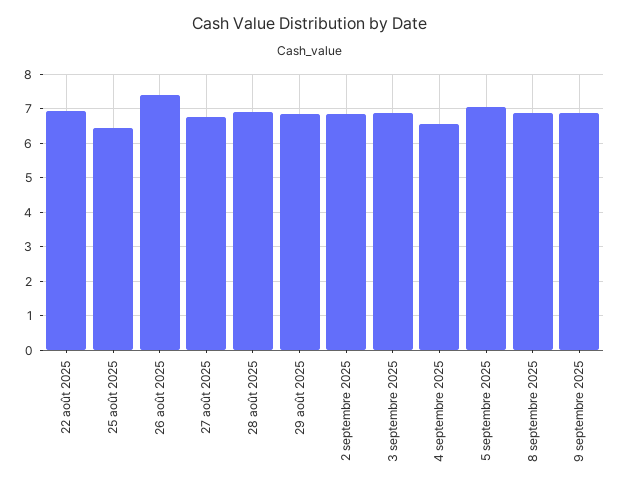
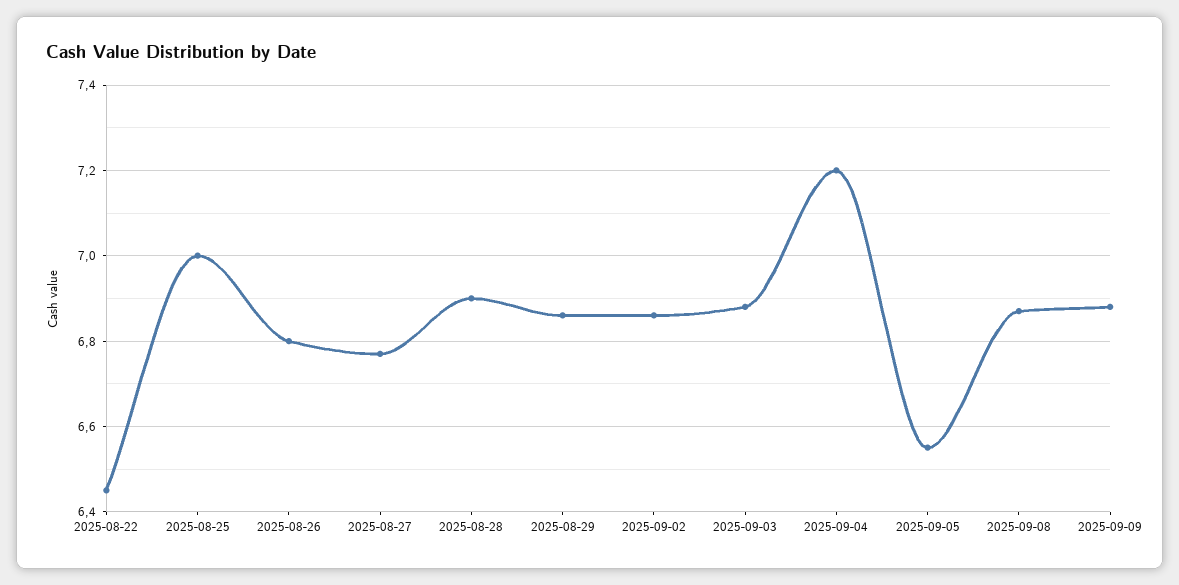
22 août 2025: 7 -> 6.45
25 août 2025: 6.4 -> 7
26 août 2025: 7.4 -> 6.8
4 septembre 2025: 6.6 -> 7.2
5 septembre 2025: 7 -> 6.55

